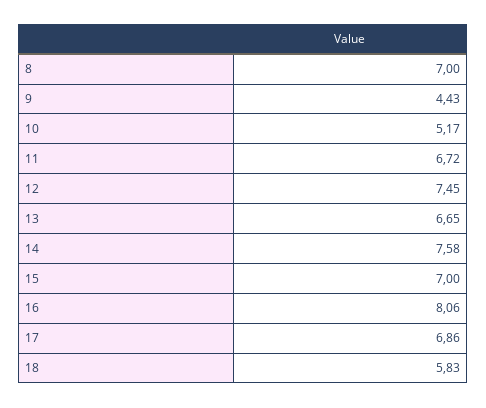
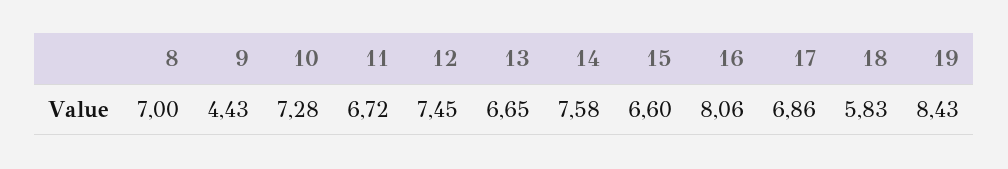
10: 5.17 -> 7.28
15: 7 -> 6.6
19: none -> 8.43

